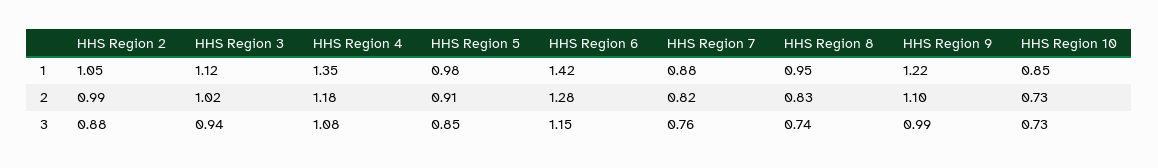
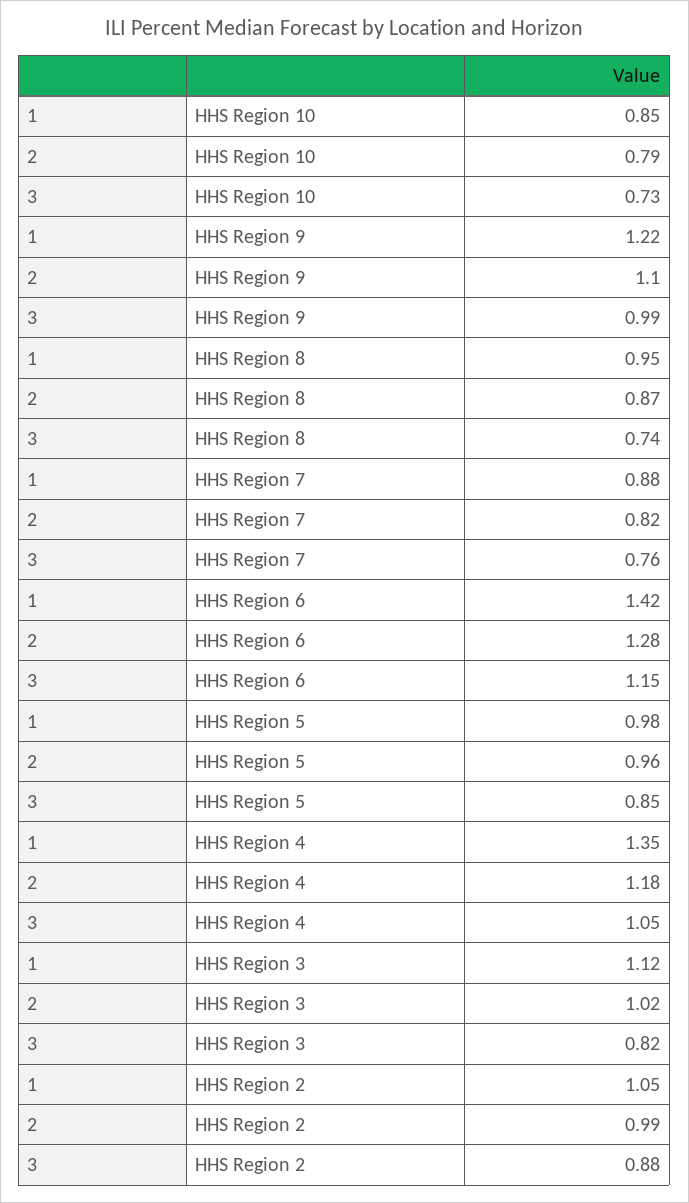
HHS Region 5, 2: 0.91 -> 0.96
HHS Region 8, 2: 0.83 -> 0.87
HHS Region 10, 2: 0.73 -> 0.79
HHS Region 3, 3: 0.94 -> 0.82
HHS Region 4, 3: 1.08 -> 1.05

